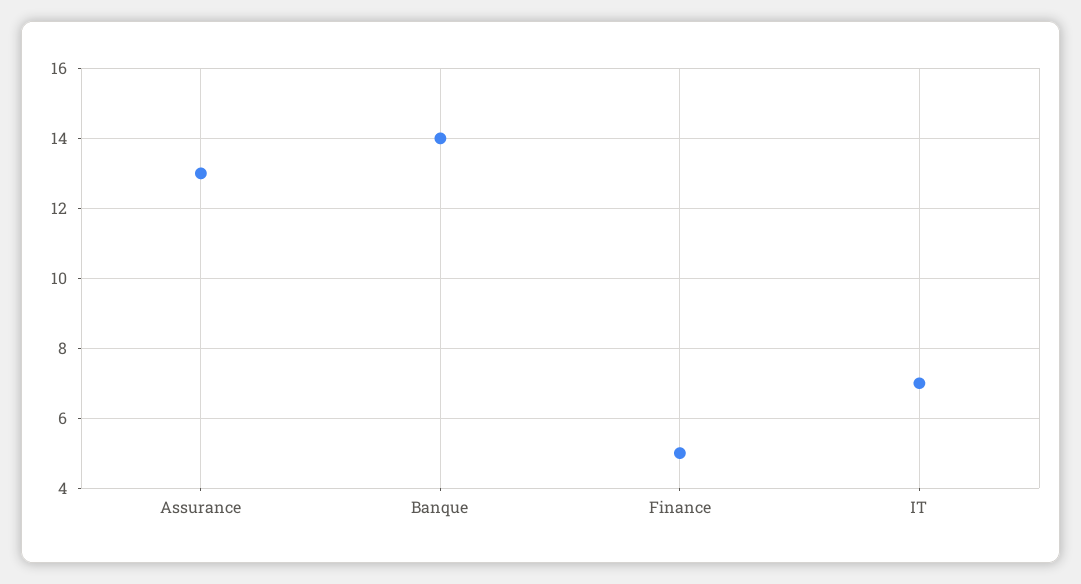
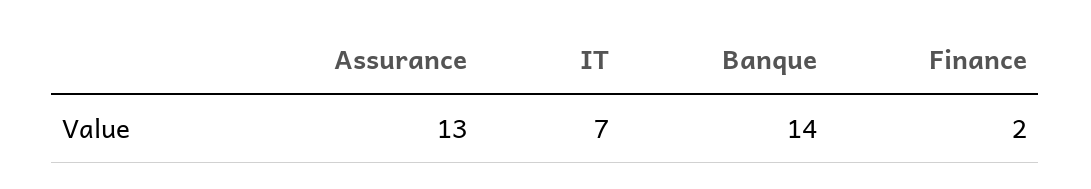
Finance: 5 -> 2

